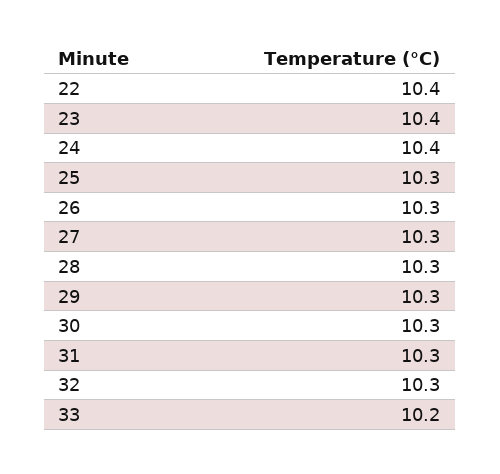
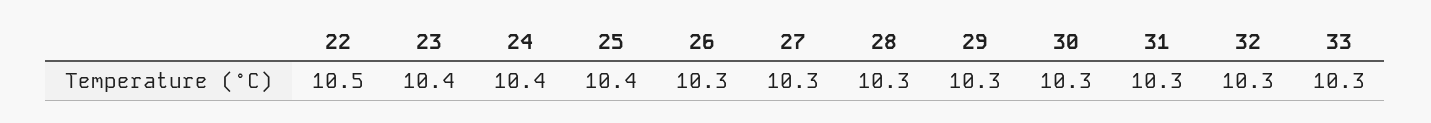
22: 10.4 -> 10.5
25: 10.3 -> 10.4
33: 10.2 -> 10.3

